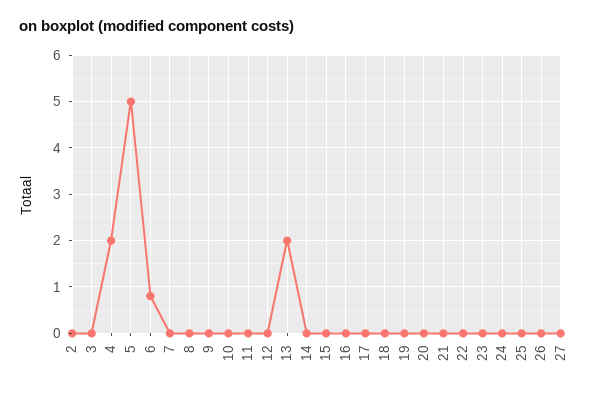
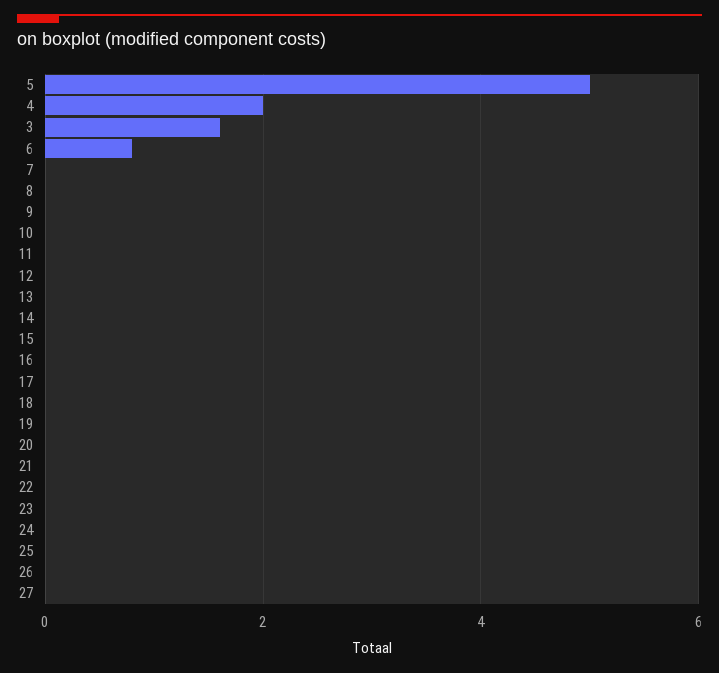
2: 0 -> none
3: 0 -> 1.5
13: 2 -> 0

